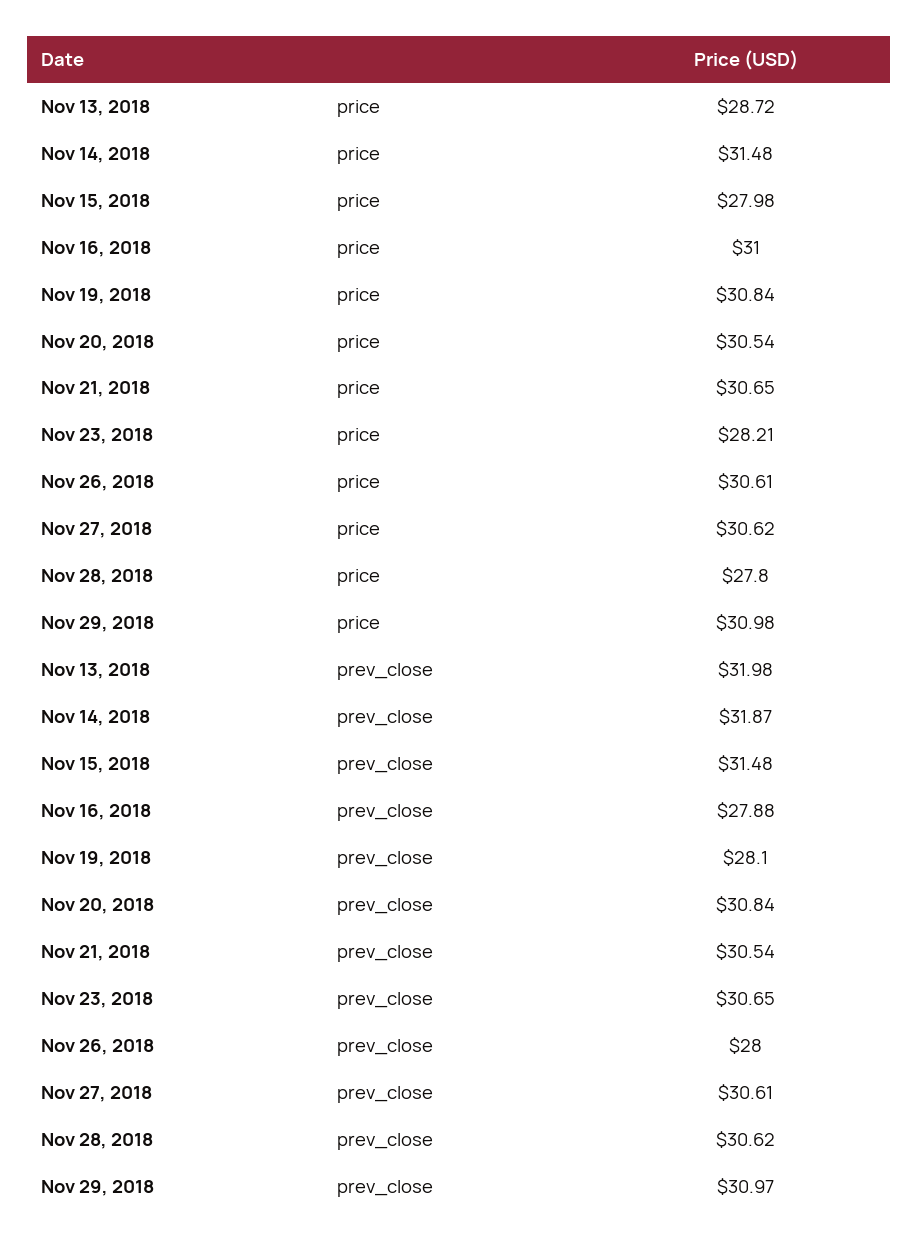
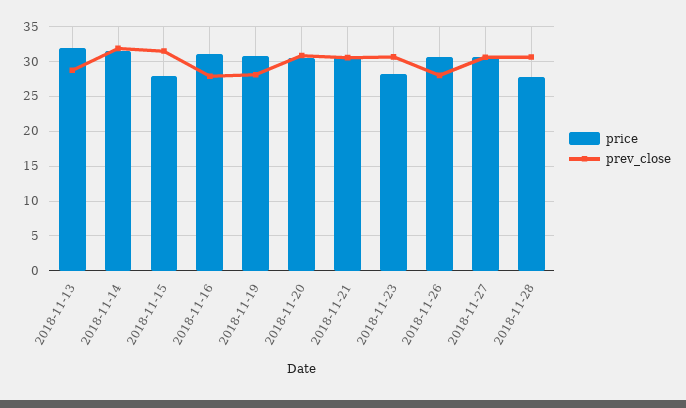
price, Nov 13, 2018: 28.72 -> 32
price, Nov 29, 2018: 30.98 -> none
prev_close, Nov 13, 2018: 31.98 -> 29
prev_close, Nov 29, 2018: 30.97 -> none

